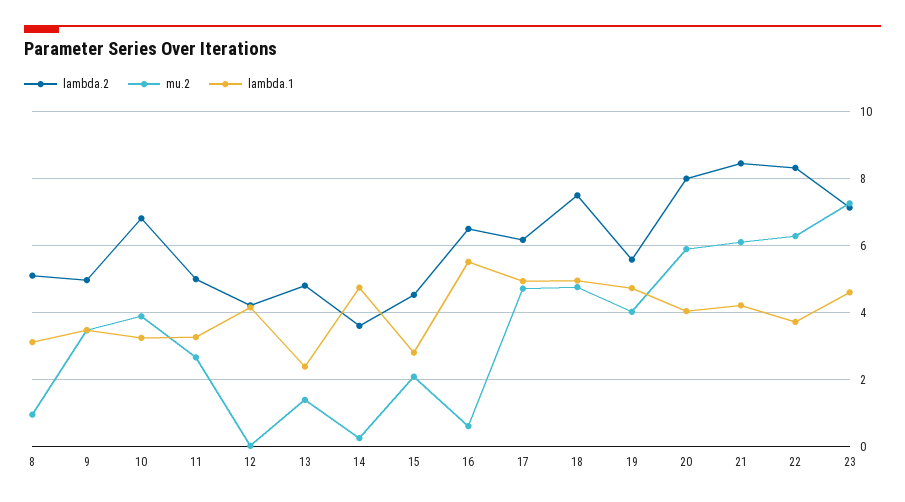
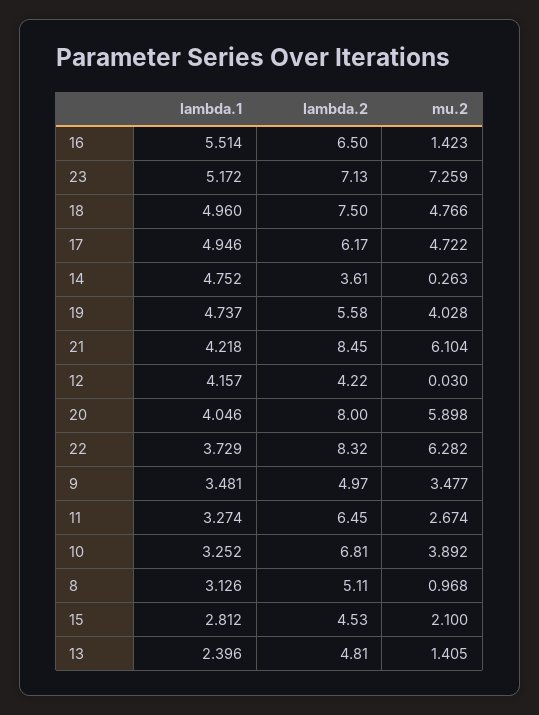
lambda.2, 11: 5 -> 6.45
mu.2, 16: 0.6 -> 1.423
lambda.1, 23: 4.6 -> 5.172

